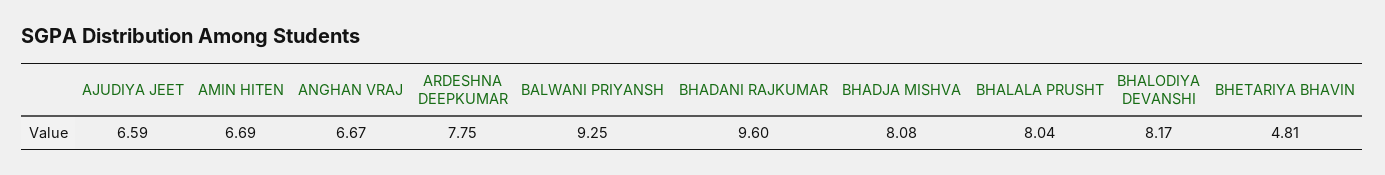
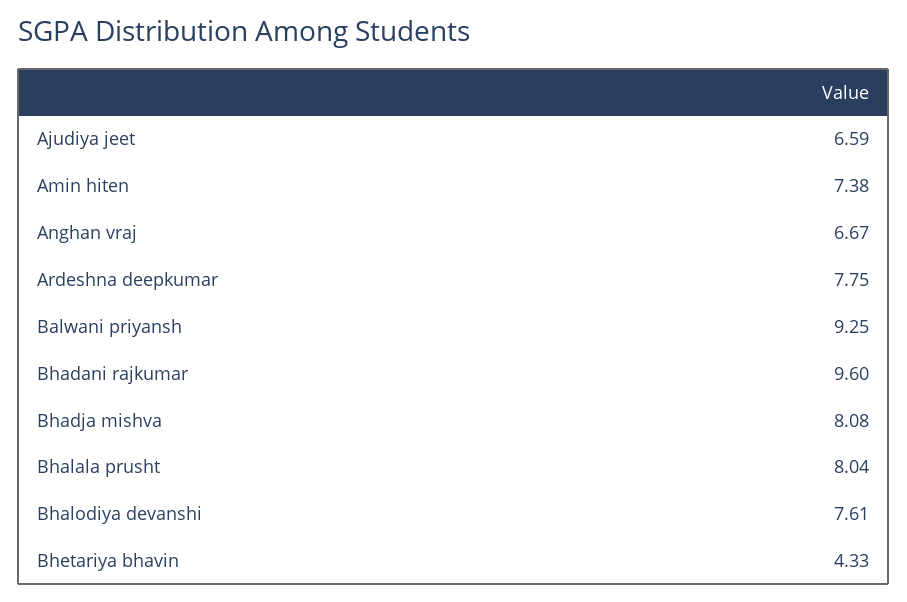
AMIN HITEN: 6.69 -> 7.38
BHALODIYA DEVANSHI: 8.17 -> 7.61
BHETARIYA BHAVIN: 4.81 -> 4.33

